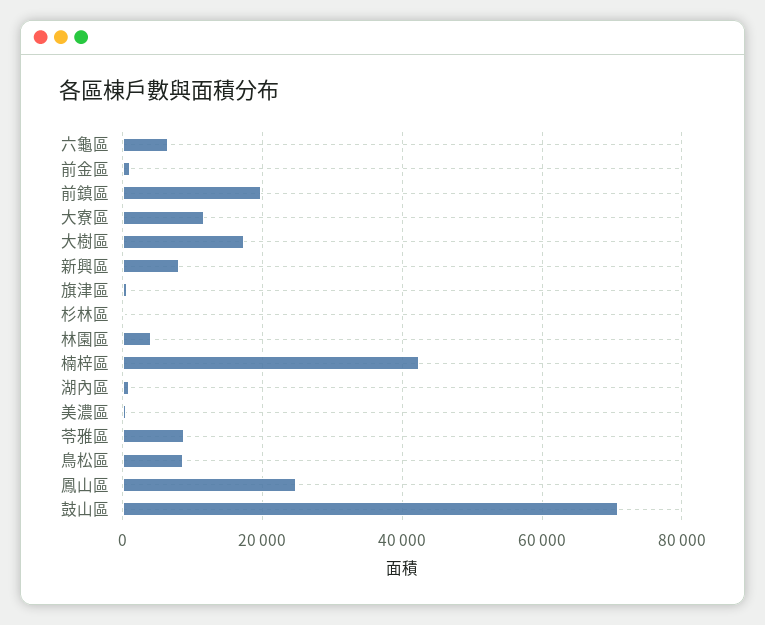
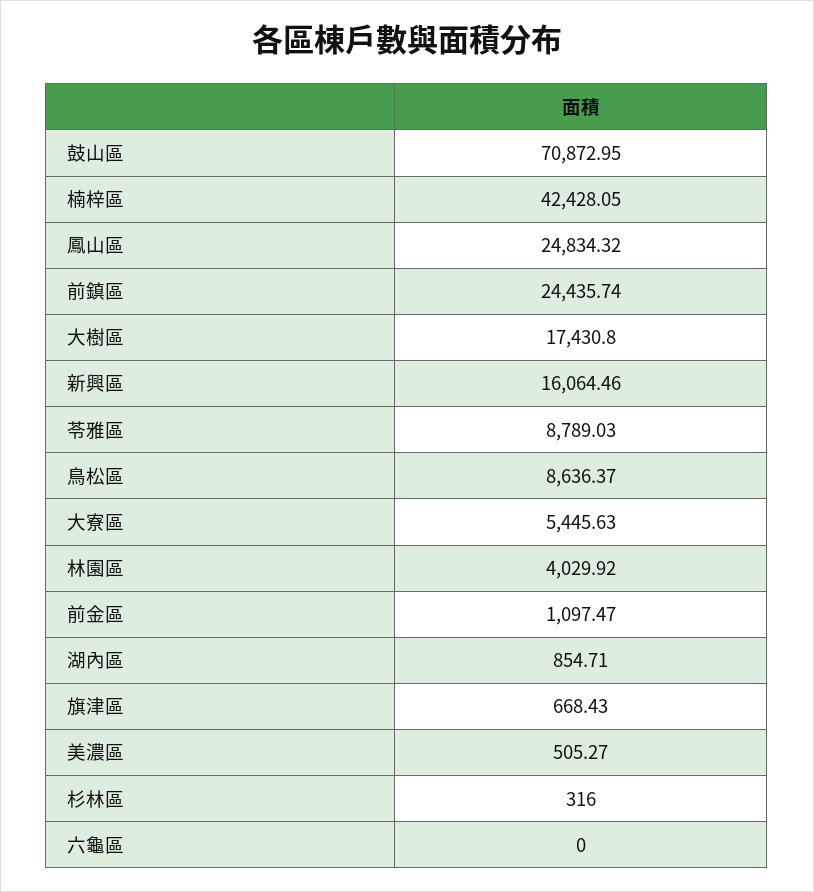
六龜區: 6000 -> 0
前鎮區: 20000 -> 24435.74
大寮區: 12000 -> 5445.63
新興區: 8000 -> 16064.46

